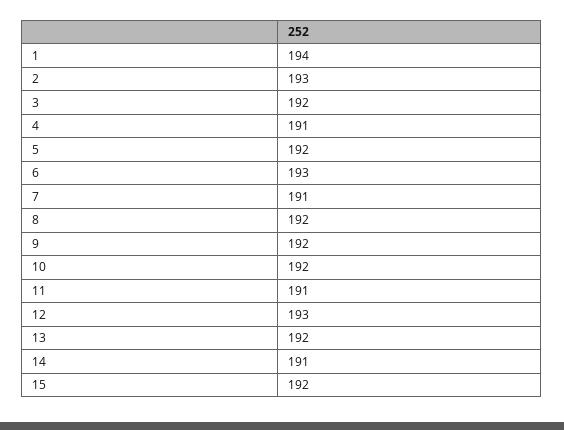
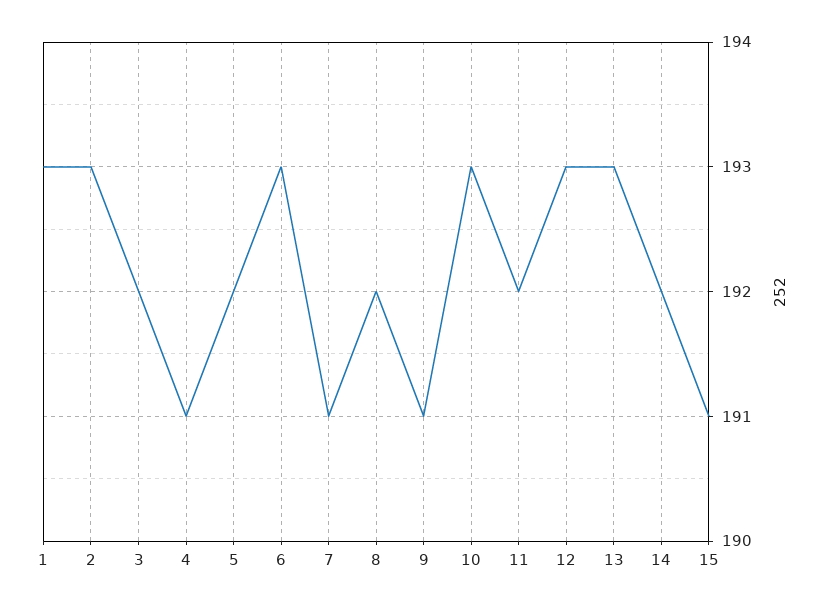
1: 194 -> 193
9: 192 -> 191
10: 192 -> 193
11: 191 -> 192
13: 192 -> 193
14: 191 -> 192
15: 192 -> 191

